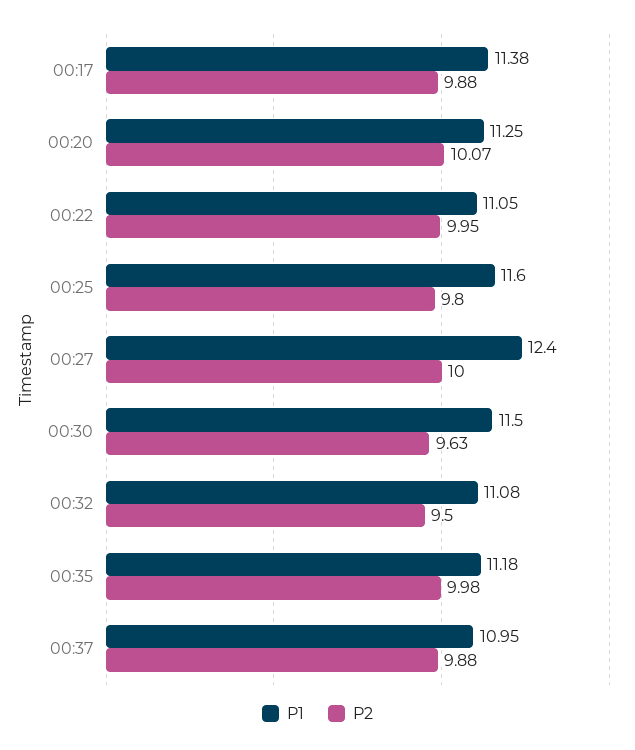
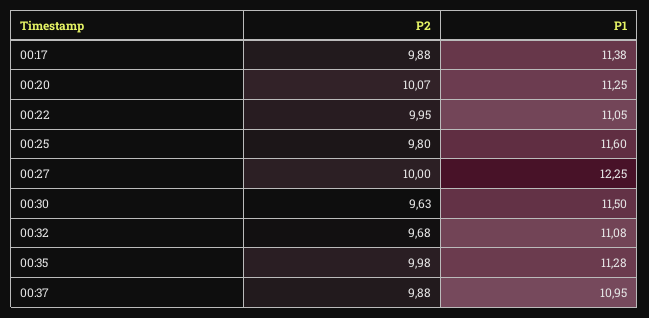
P1, 00:27: 12.4 -> 12.25
P2, 00:32: 9.5 -> 9.68
P1, 00:35: 11.18 -> 11.28

